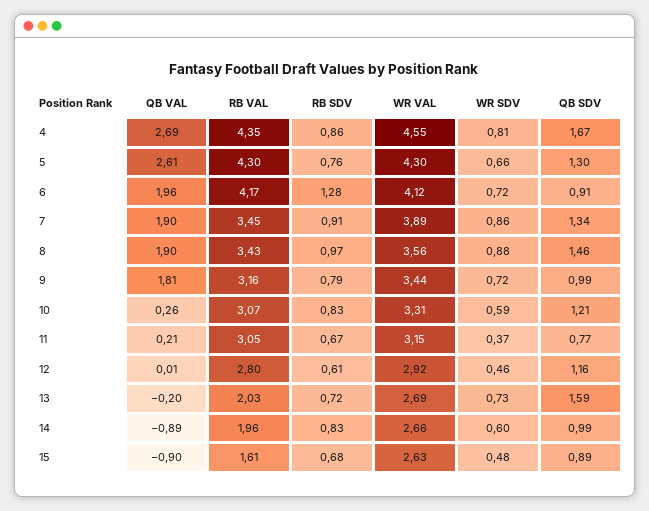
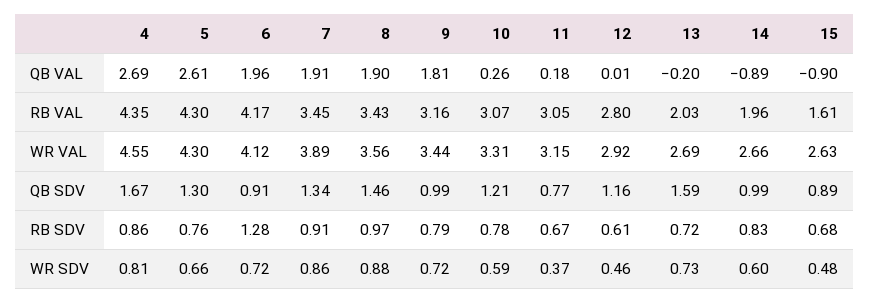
QB VAL, 7: 1.9 -> 1.91
RB SDV, 10: 0.83 -> 0.78
QB VAL, 11: 0.21 -> 0.18

